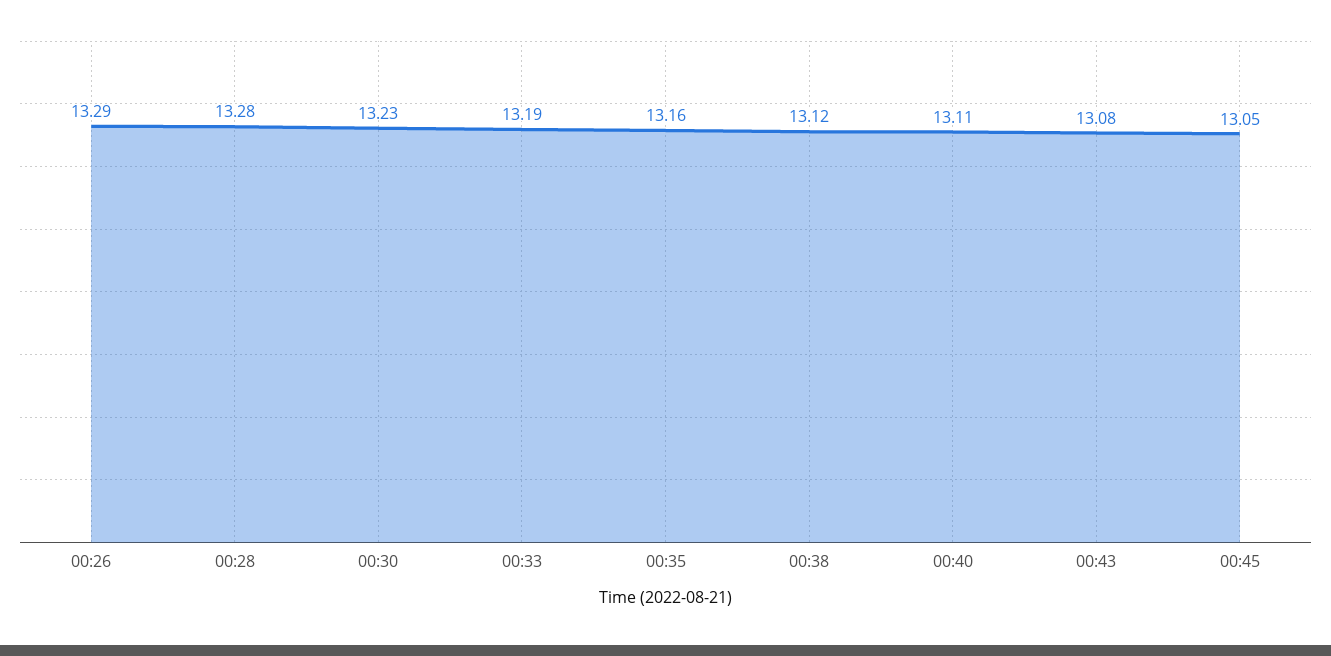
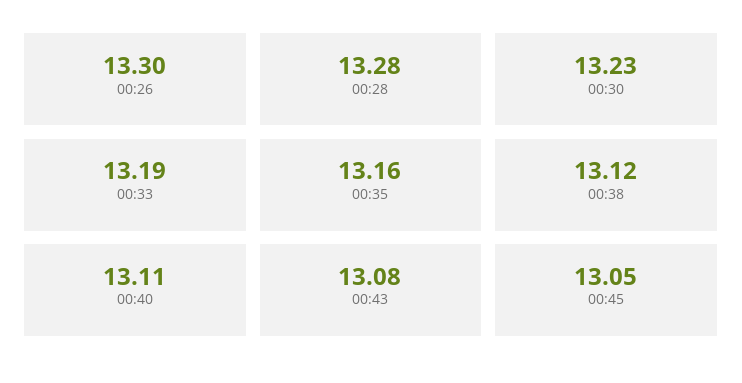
00:26: 13.29 -> 13.3

